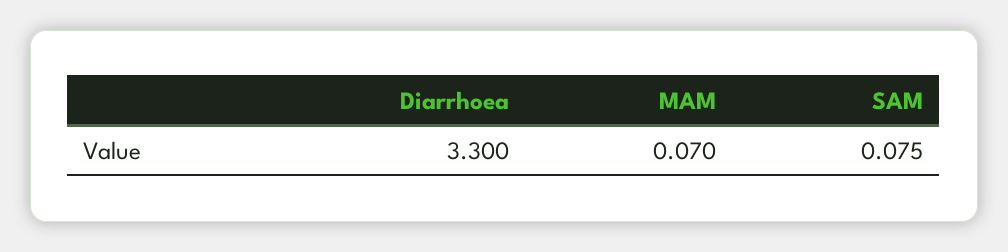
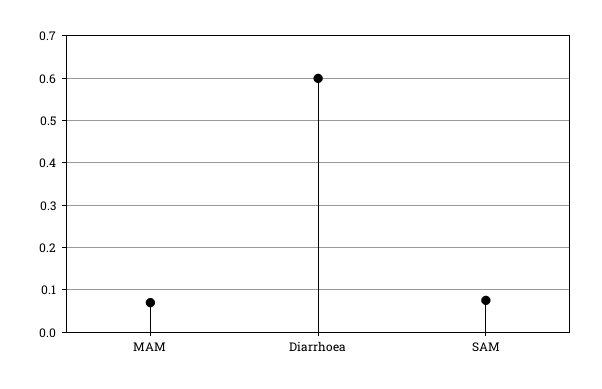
Diarrhoea: 3.3 -> 0.6

